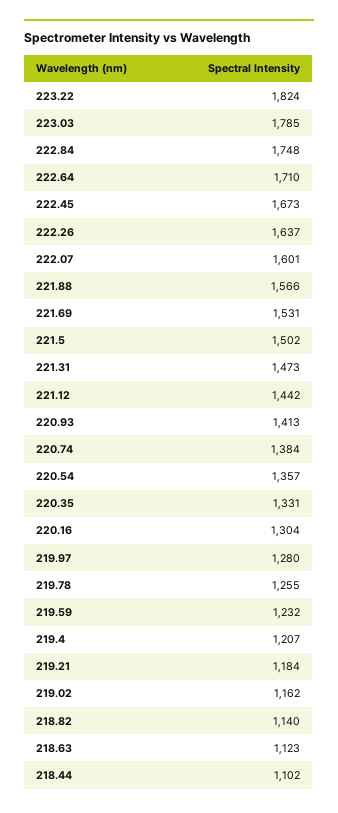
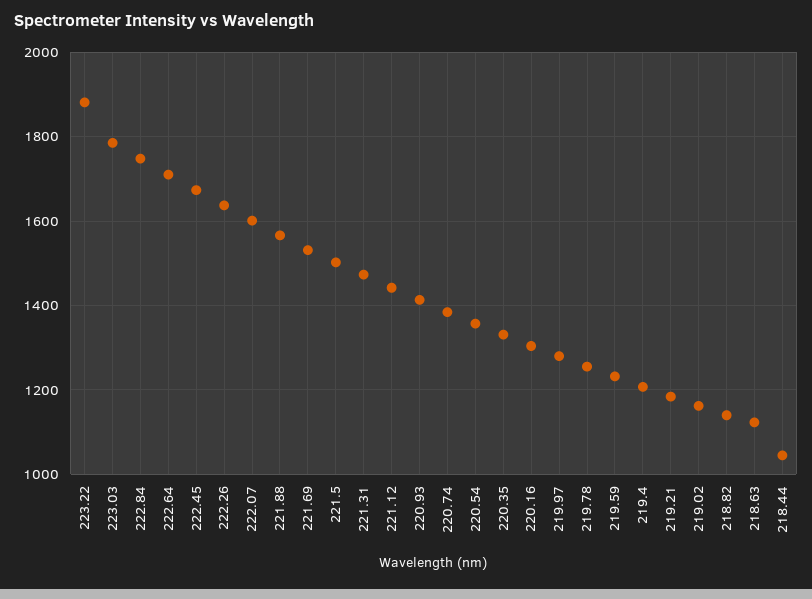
223.22: 1824 -> 1880
218.44: 1102 -> 1040

